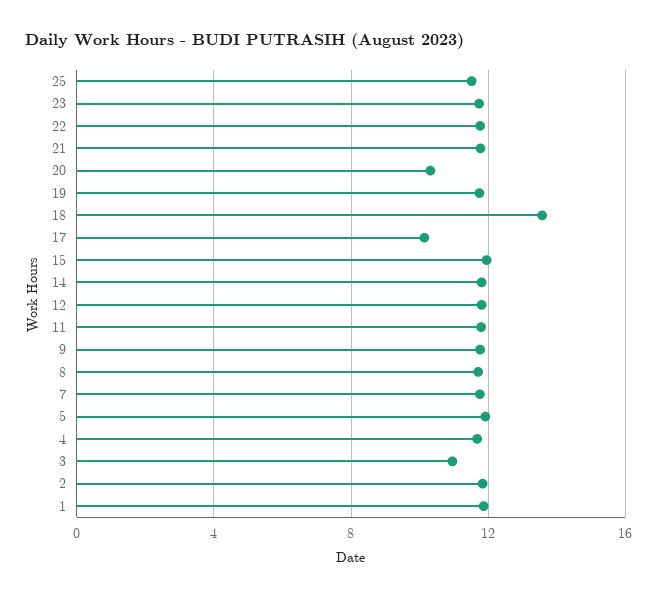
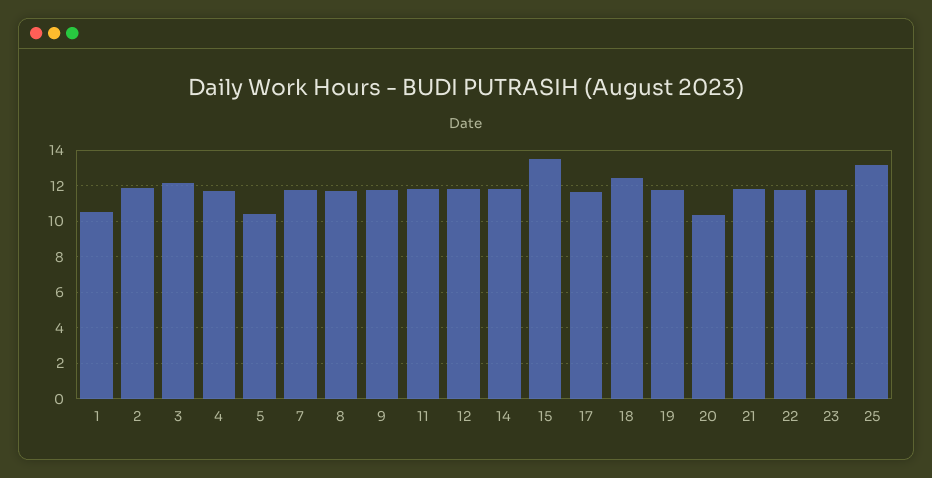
25: 11.5 -> 13
18: 13.5 -> 12.5
17: 10 -> 11.5
15: 12 -> 13.5
5: 12 -> 10.5
3: 11 -> 12
1: 12 -> 10.5

